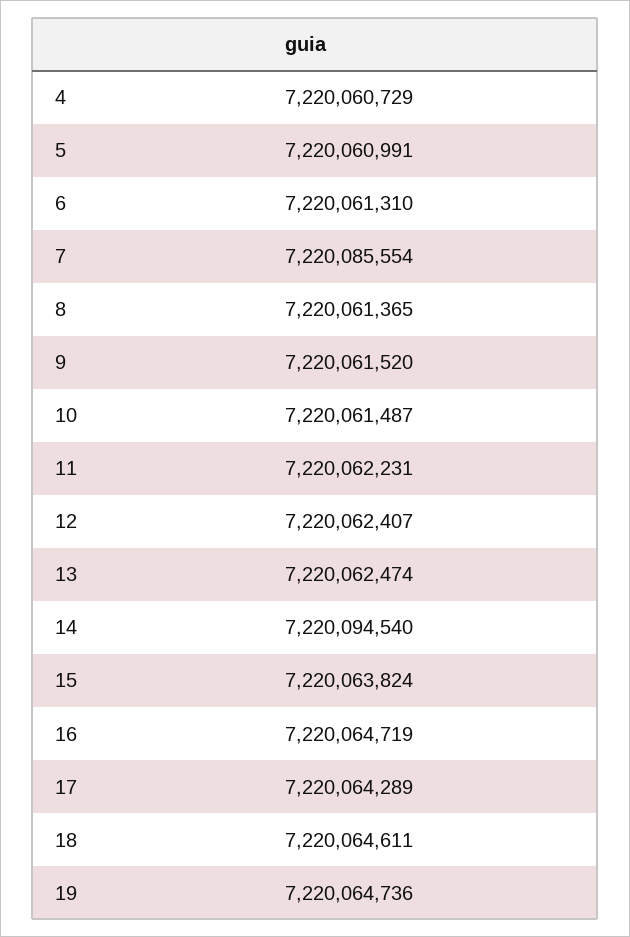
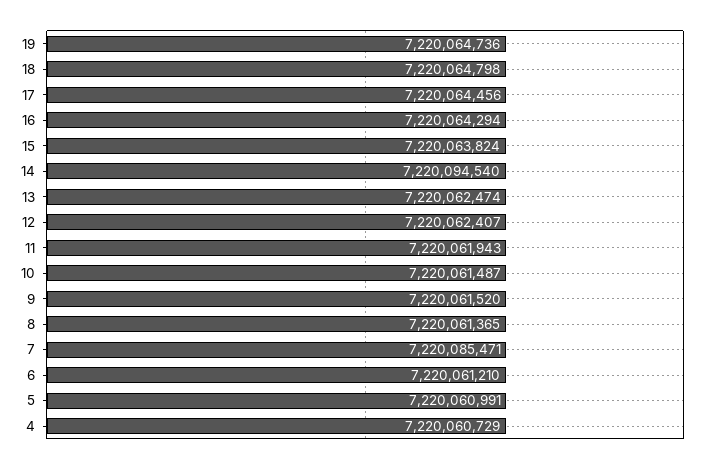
6: 7220061310 -> 7220061210
7: 7220085554 -> 7220085471
11: 7220062231 -> 7220061943
16: 7220064719 -> 7220064294
17: 7220064289 -> 7220064456
18: 7220064611 -> 7220064798

